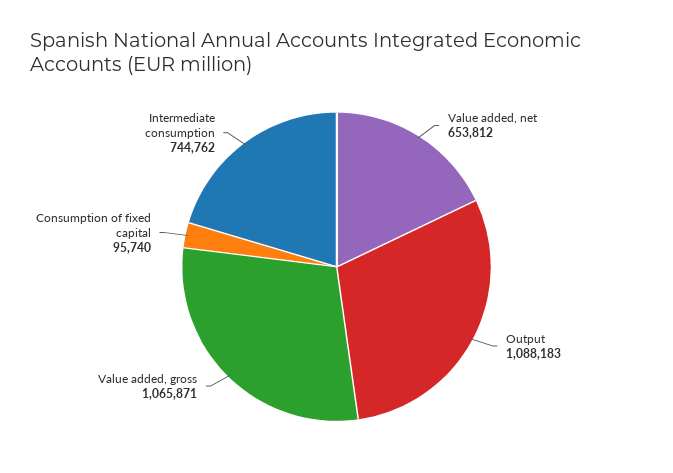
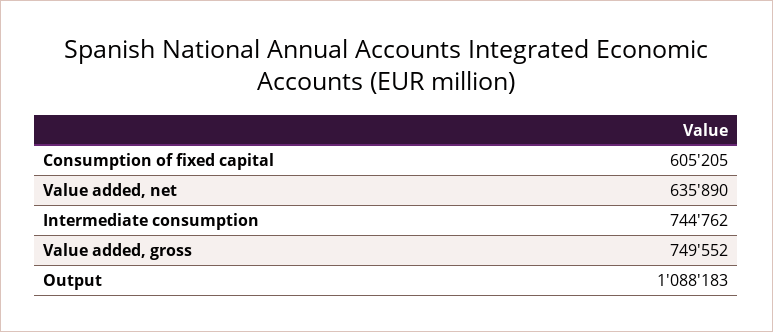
Value added, net: 653812 -> 635890
Value added, gross: 1065871 -> 749552
Consumption of fixed capital: 95740 -> 605205

